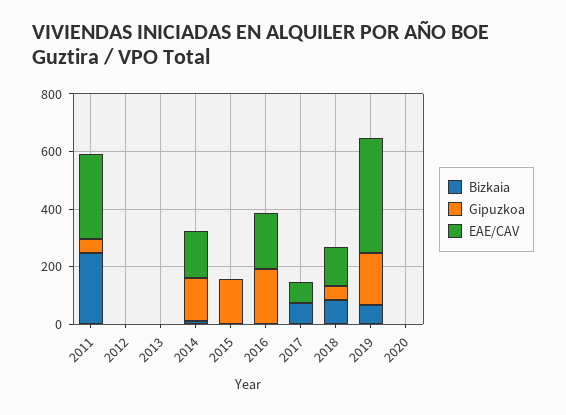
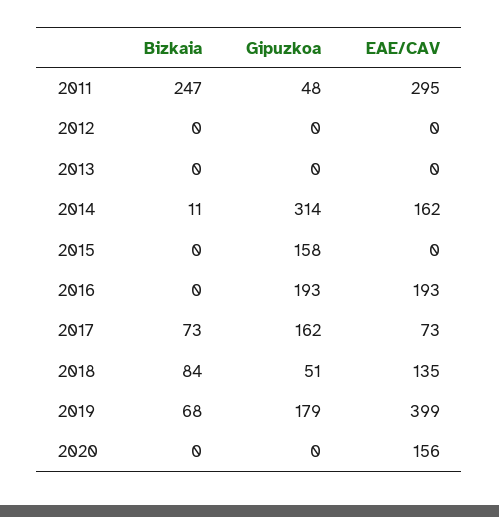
Gipuzkoa, 2014: 150 -> 314
Gipuzkoa, 2017: 0 -> 162
EAE/CAV, 2020: 0 -> 156

